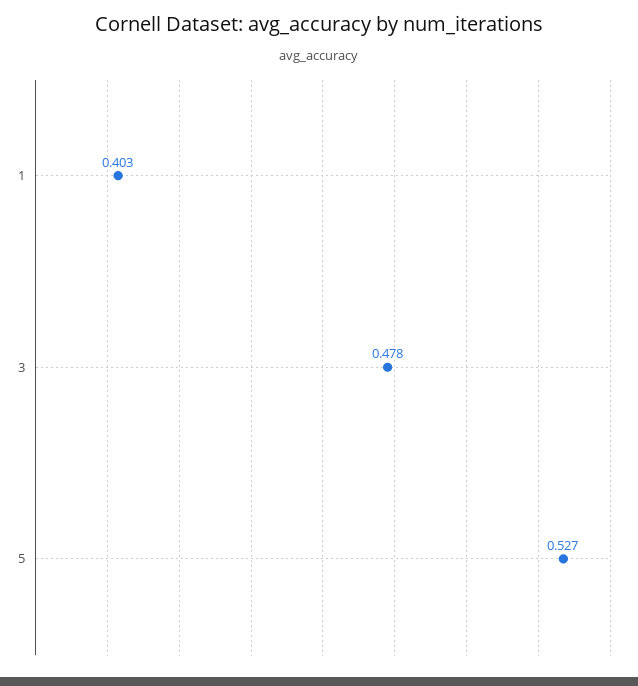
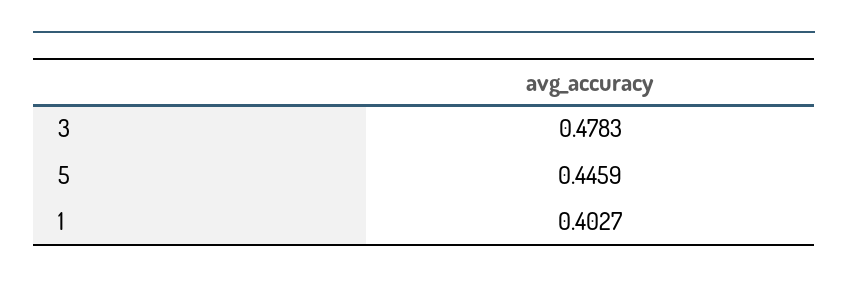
5: 0.527 -> 0.4459

